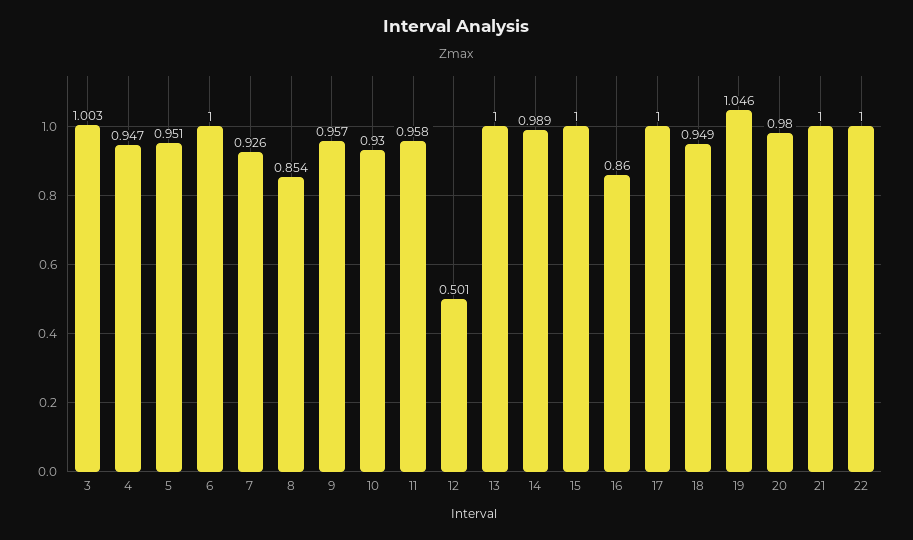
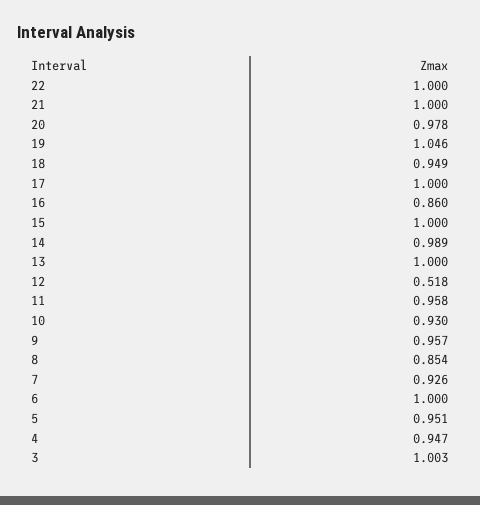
12: 0.501 -> 0.518
20: 0.98 -> 0.978

